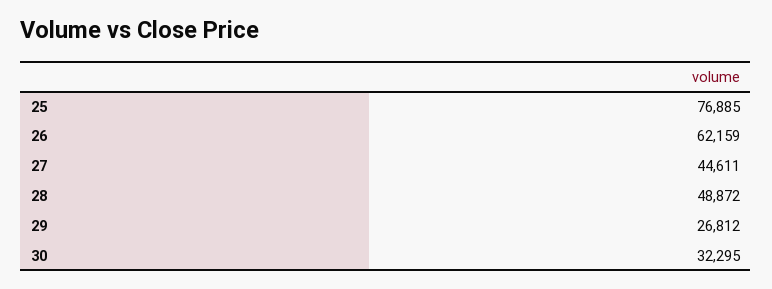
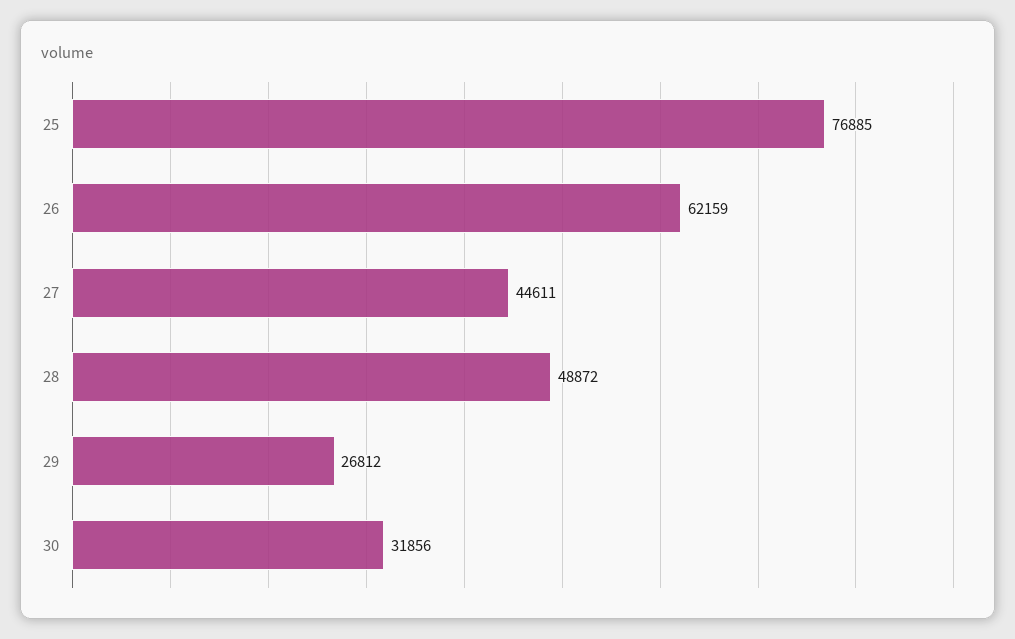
30: 32295 -> 31856

